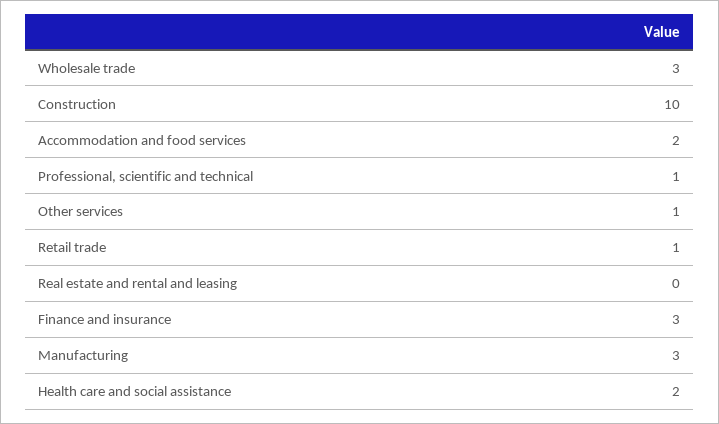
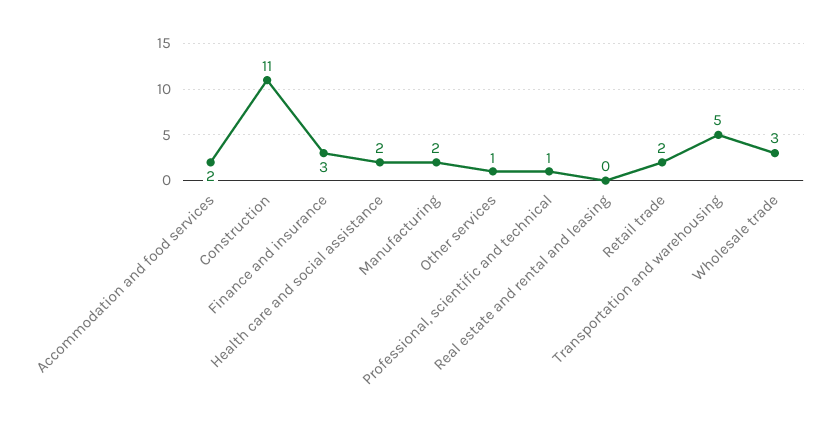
Construction: 10 -> 11
Retail trade: 1 -> 2
Manufacturing: 3 -> 2
Transportation and warehousing: none -> 5

